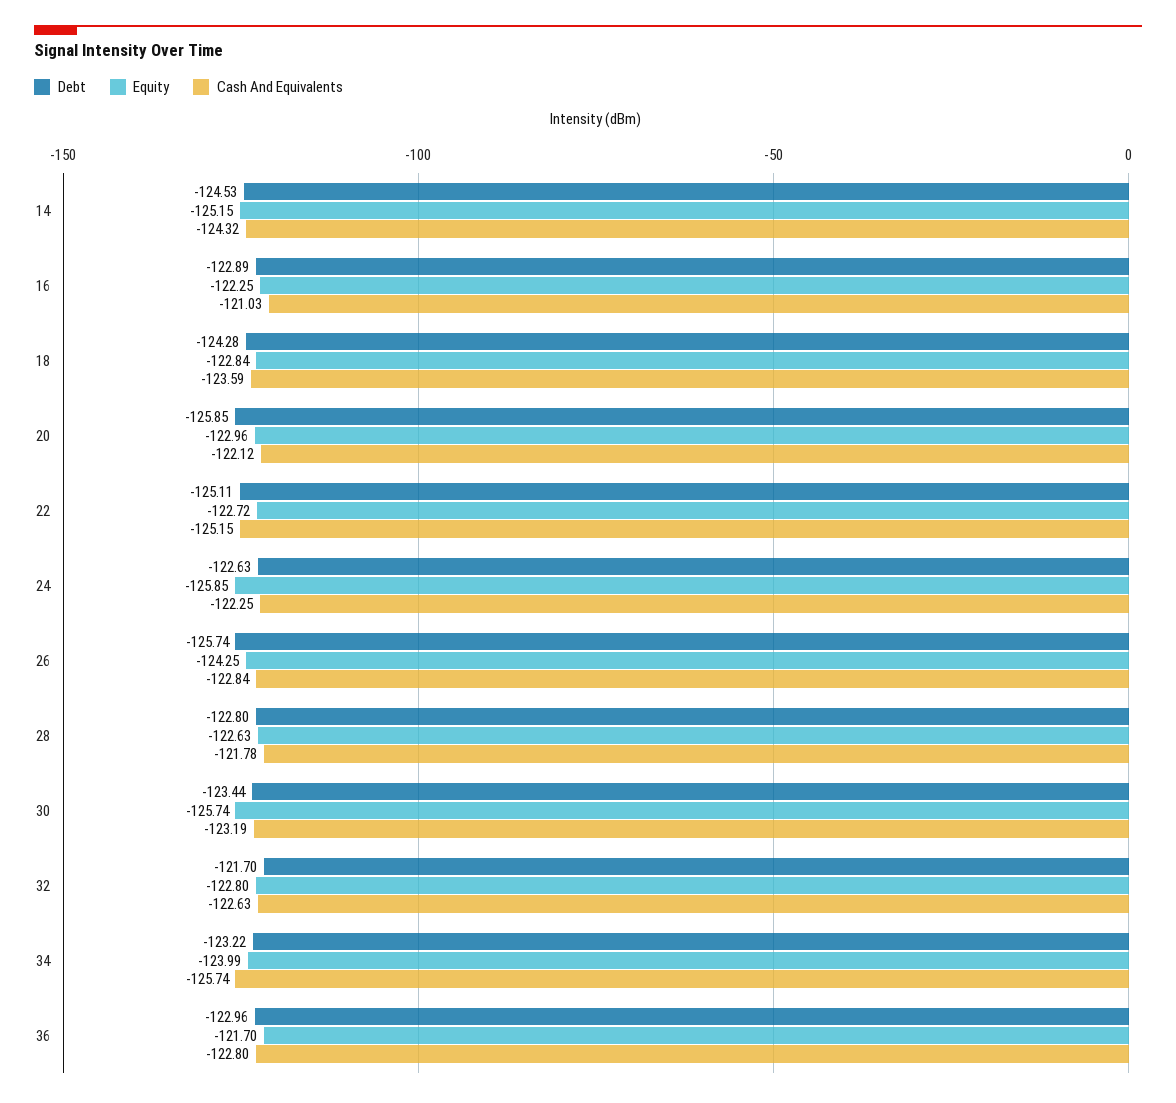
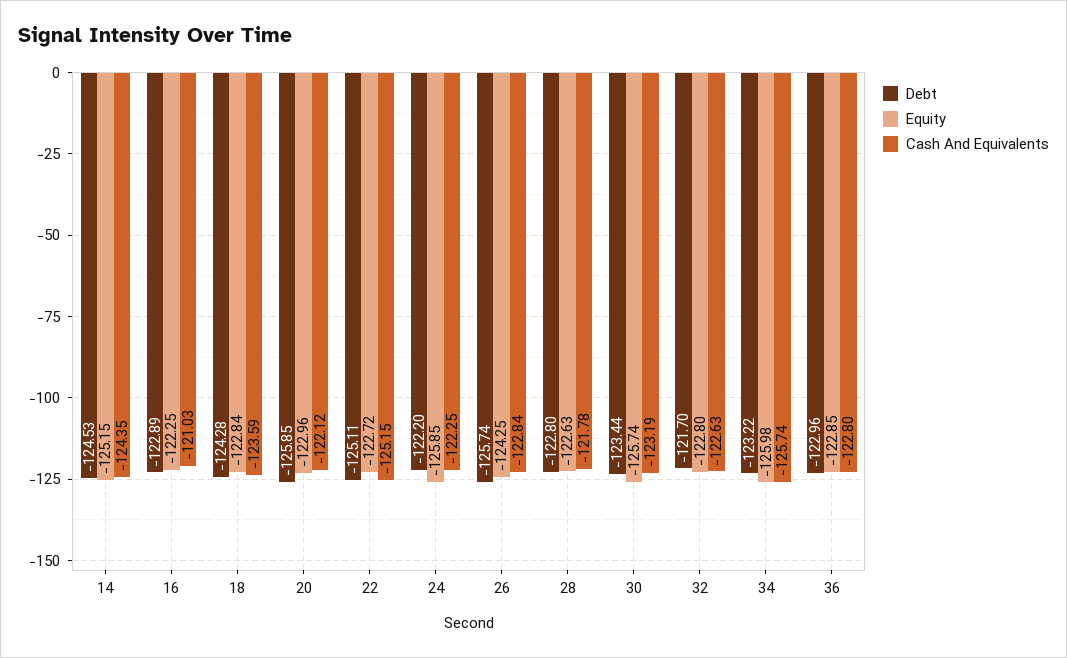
Cash And Equivalents, 14: -124.32 -> -124.35
Debt, 24: -122.63 -> -122.2
Equity, 34: -123.99 -> -125.98
Equity, 36: -121.7 -> -122.85

